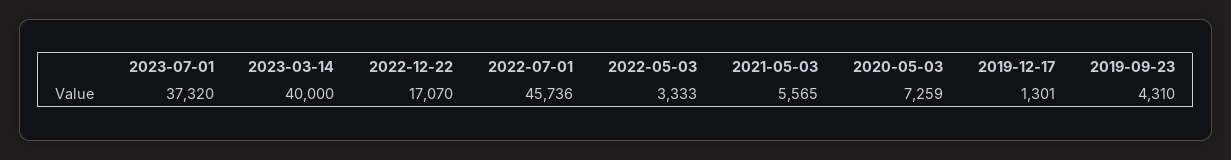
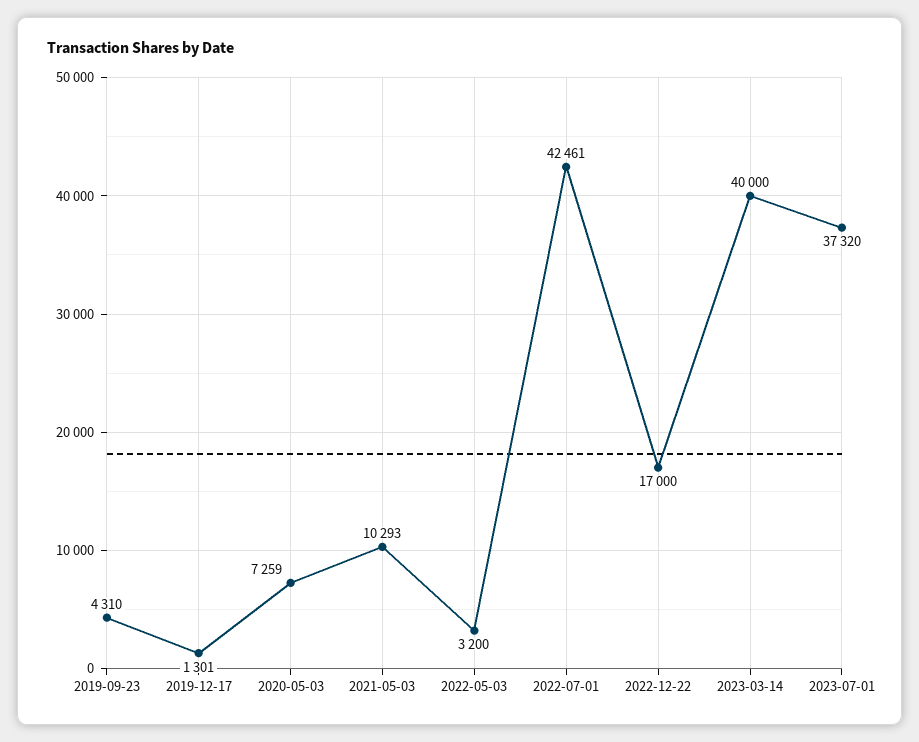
2022-12-22: 17070 -> 17000
2022-07-01: 45736 -> 42461
2022-05-03: 3333 -> 3200
2021-05-03: 5565 -> 10293

